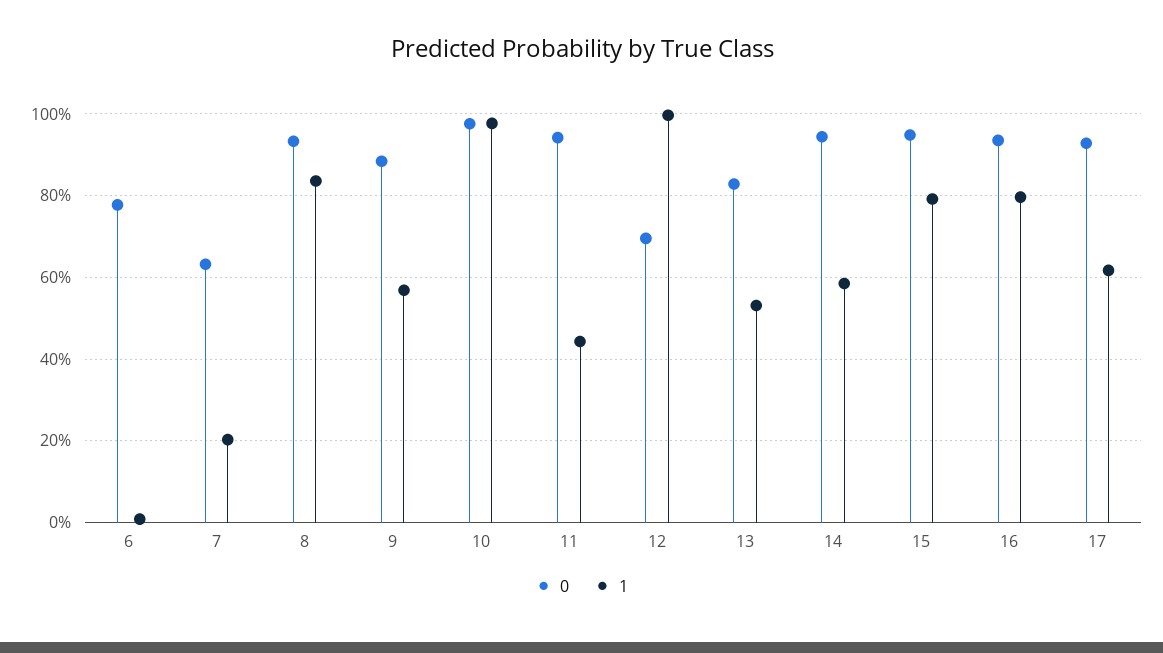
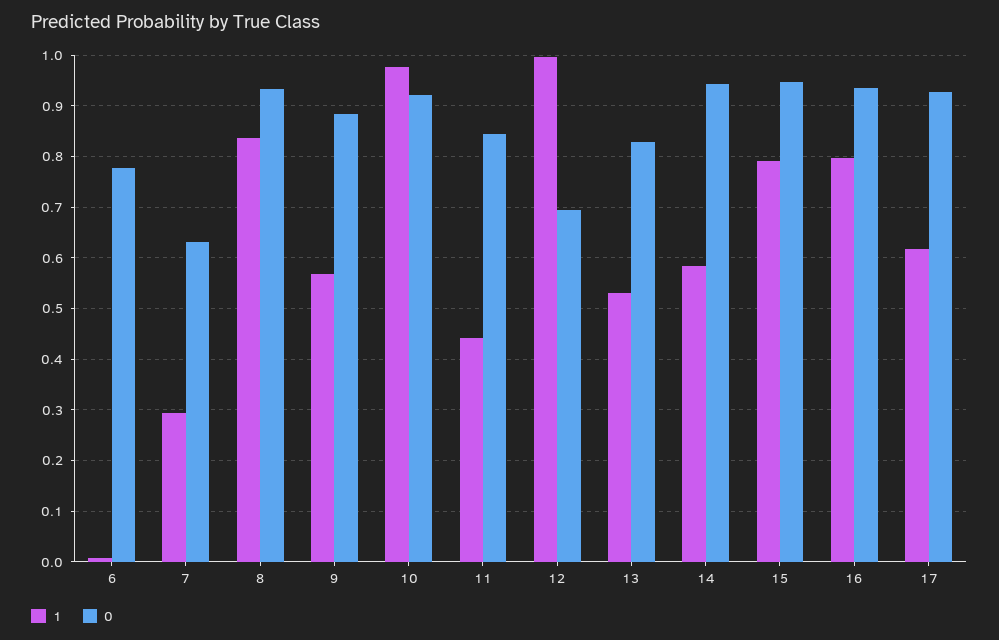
1, 7: 0.2 -> 0.3
0, 10: 0.98 -> 0.92
0, 11: 0.94 -> 0.84

